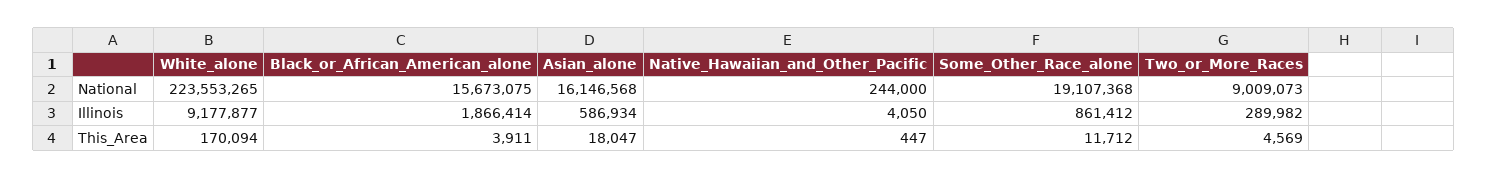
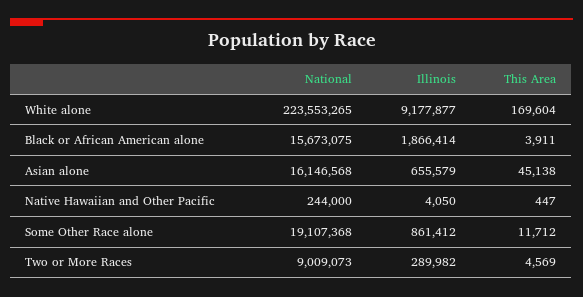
Asian_alone, Illinois: 586934 -> 655579
White_alone, This_Area: 170094 -> 169604
Asian_alone, This_Area: 18047 -> 45138

